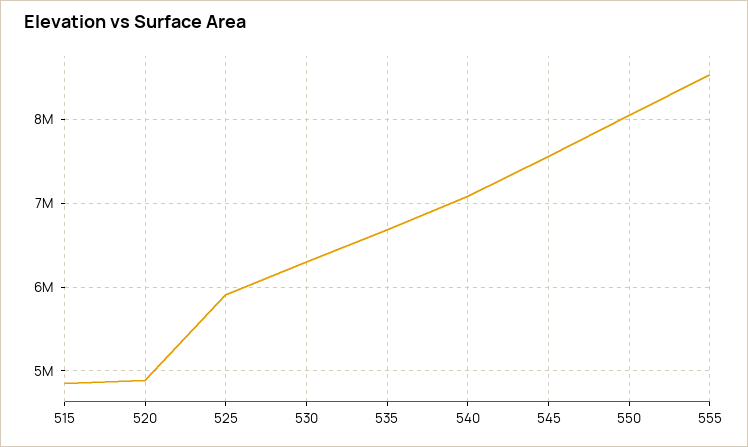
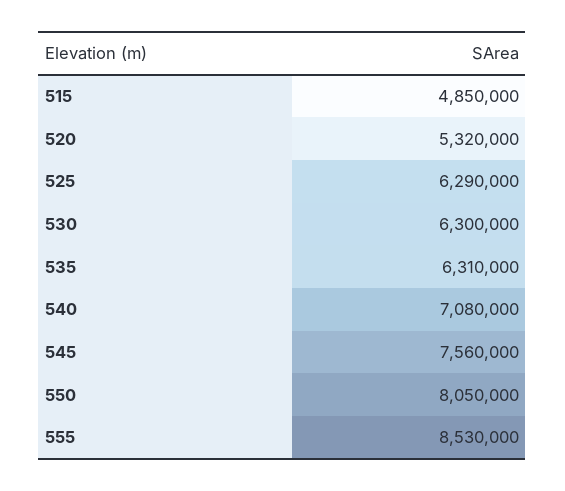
520: 4900000 -> 5320000
525: 5900000 -> 6290000
535: 6700000 -> 6310000

